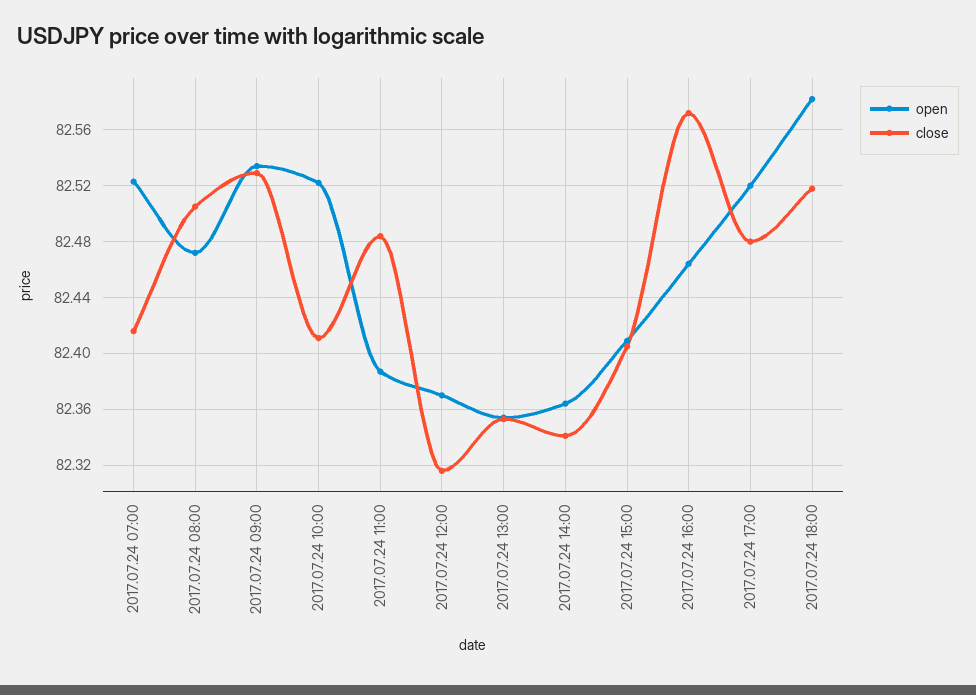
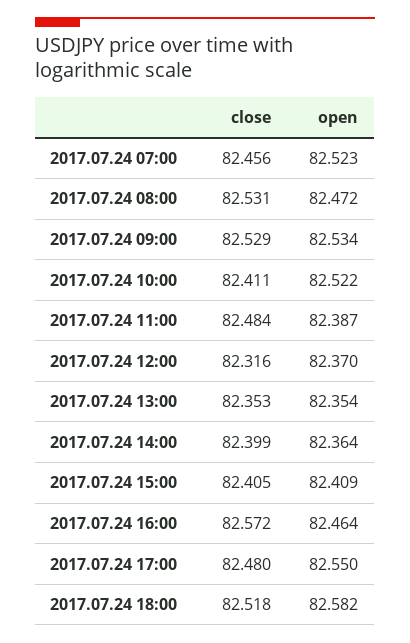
close, 2017.07.24 07:00: 82.415 -> 82.456
close, 2017.07.24 08:00: 82.505 -> 82.531
close, 2017.07.24 14:00: 82.34 -> 82.399
open, 2017.07.24 17:00: 82.52 -> 82.55

